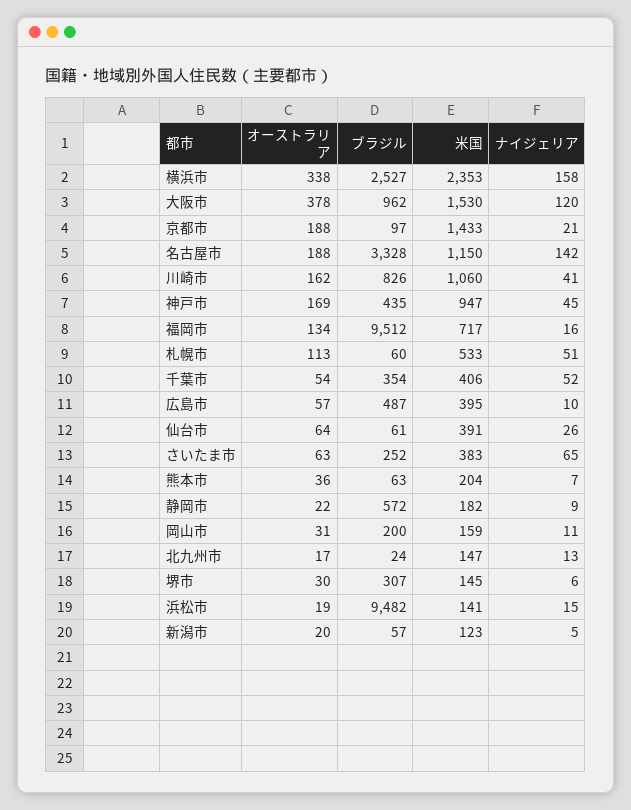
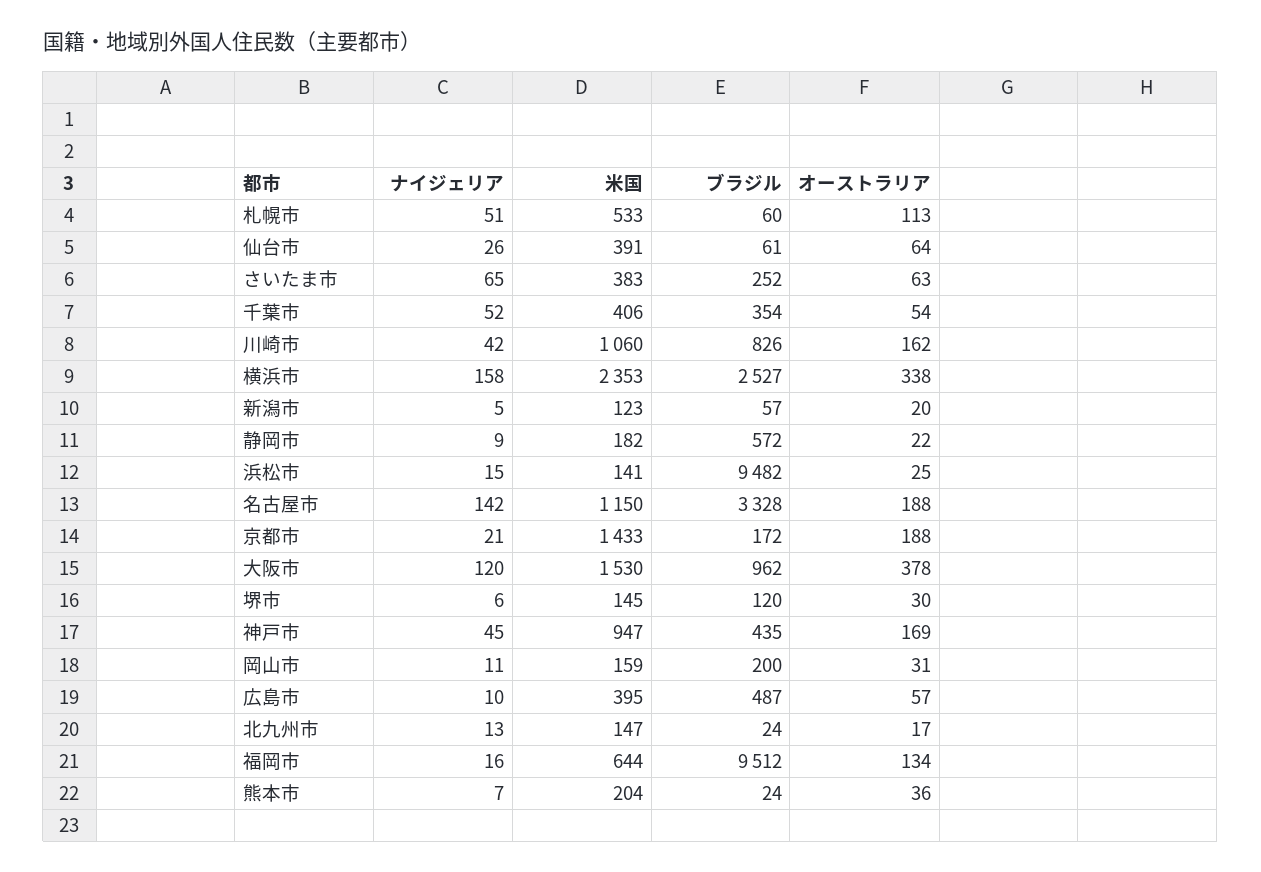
ブラジル, 京都市: 97 -> 172
ナイジェリア, 川崎市: 41 -> 42
米国, 福岡市: 717 -> 644
ブラジル, 熊本市: 63 -> 24
ブラジル, 堺市: 307 -> 120
オーストラリア, 浜松市: 19 -> 25

